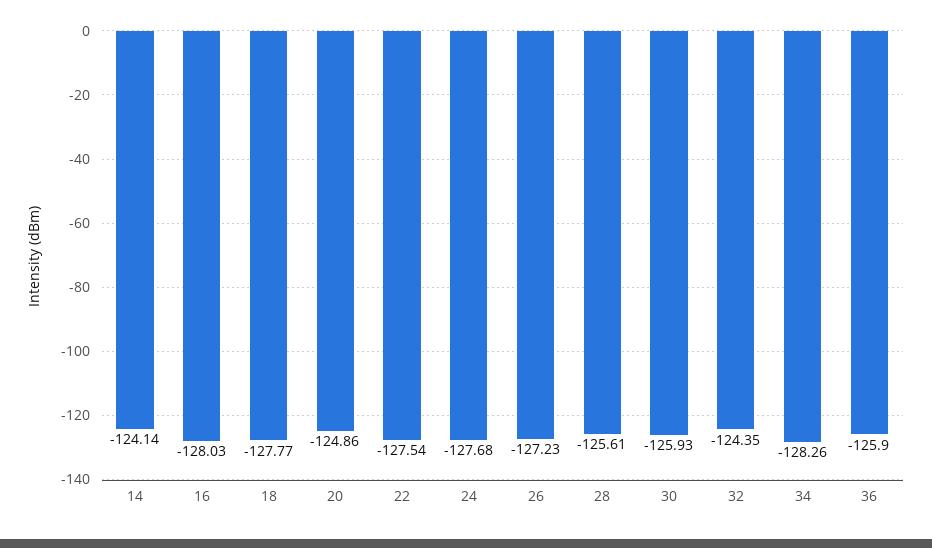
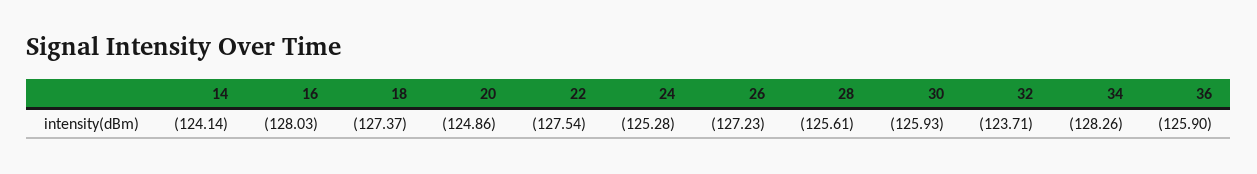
18: -127.77 -> -127.37
24: -127.68 -> -125.28
32: -124.35 -> -123.71

